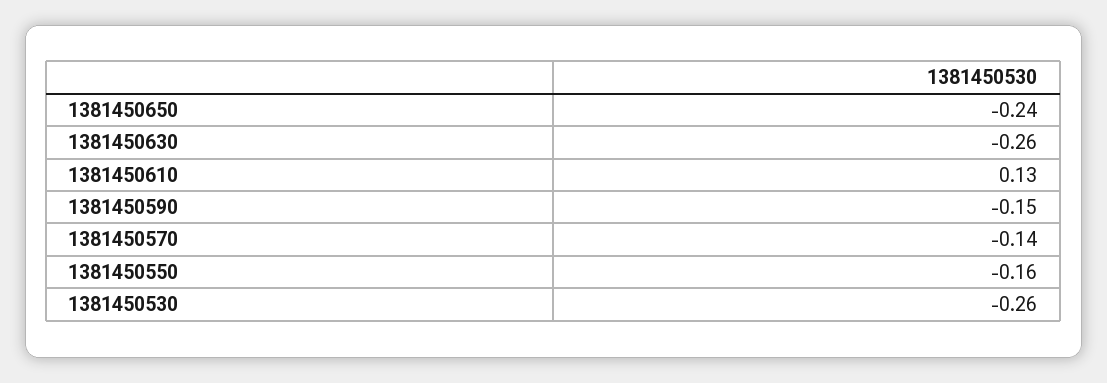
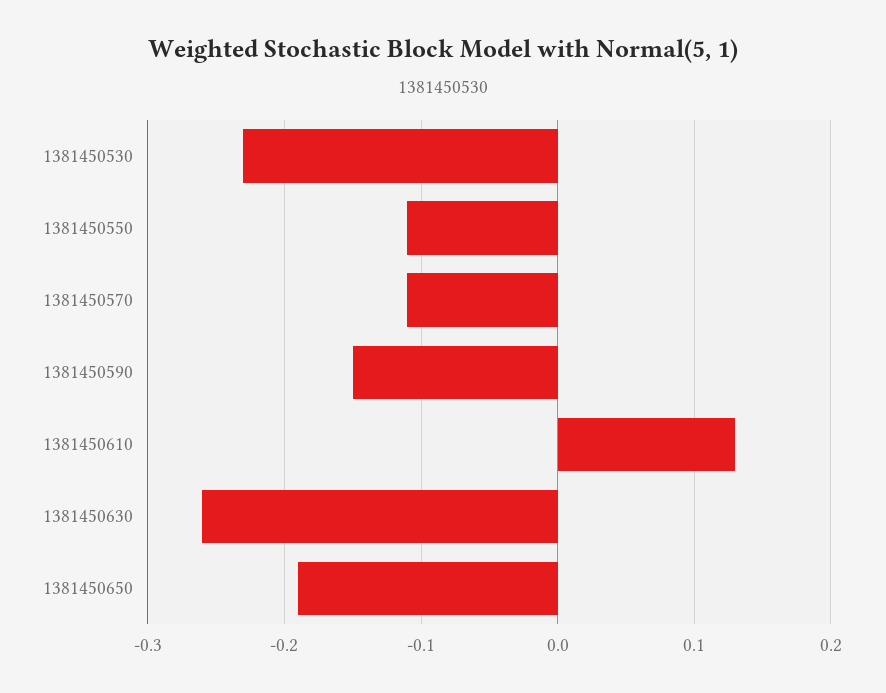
1381450650: -0.24 -> -0.19
1381450570: -0.14 -> -0.11
1381450550: -0.16 -> -0.11
1381450530: -0.26 -> -0.23

